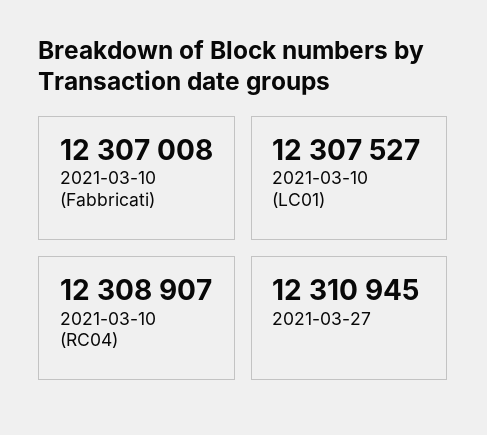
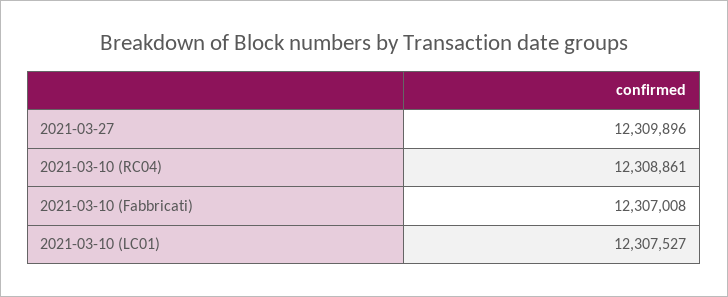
2021-03-10 (RC04): 12308907 -> 12308861
2021-03-27: 12310945 -> 12309896

